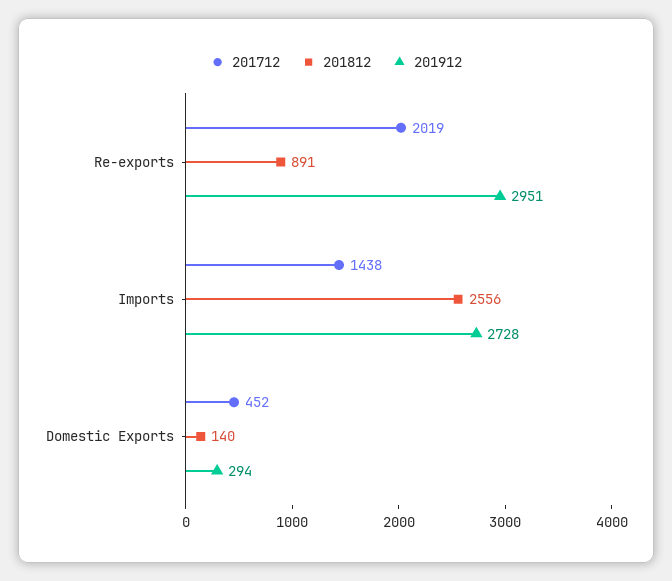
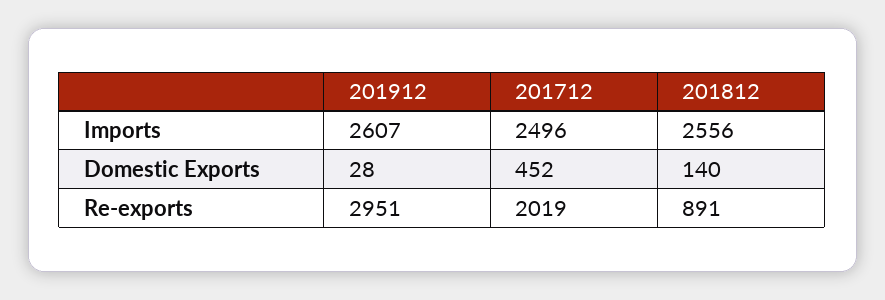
201712, Imports: 1438 -> 2496
201912, Imports: 2728 -> 2607
201912, Domestic Exports: 294 -> 28

